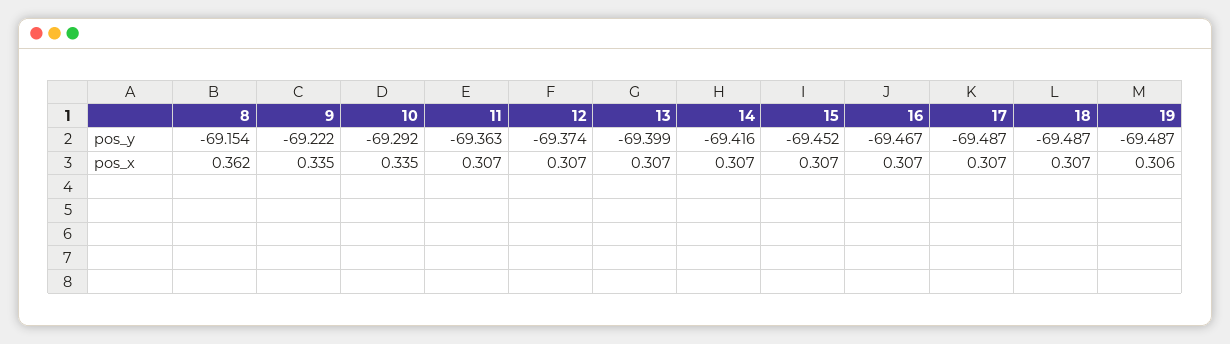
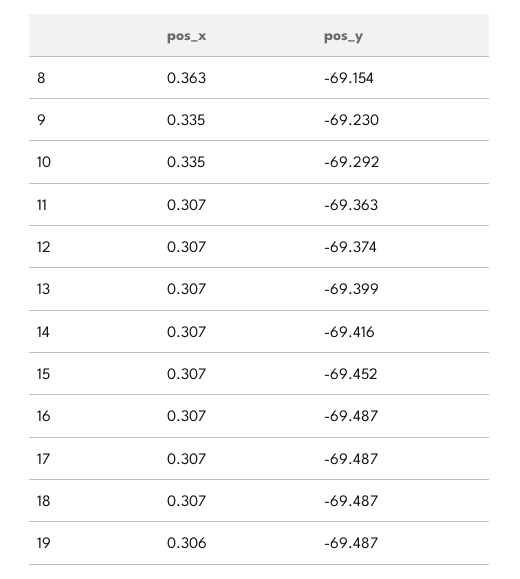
9, pos_y: -69.222 -> -69.23
16, pos_y: -69.467 -> -69.487
8, pos_x: 0.362 -> 0.363

